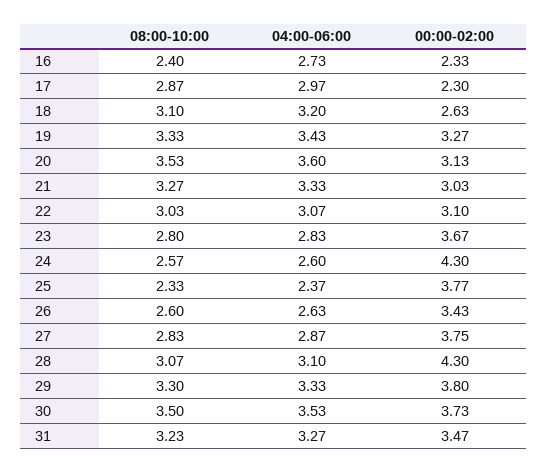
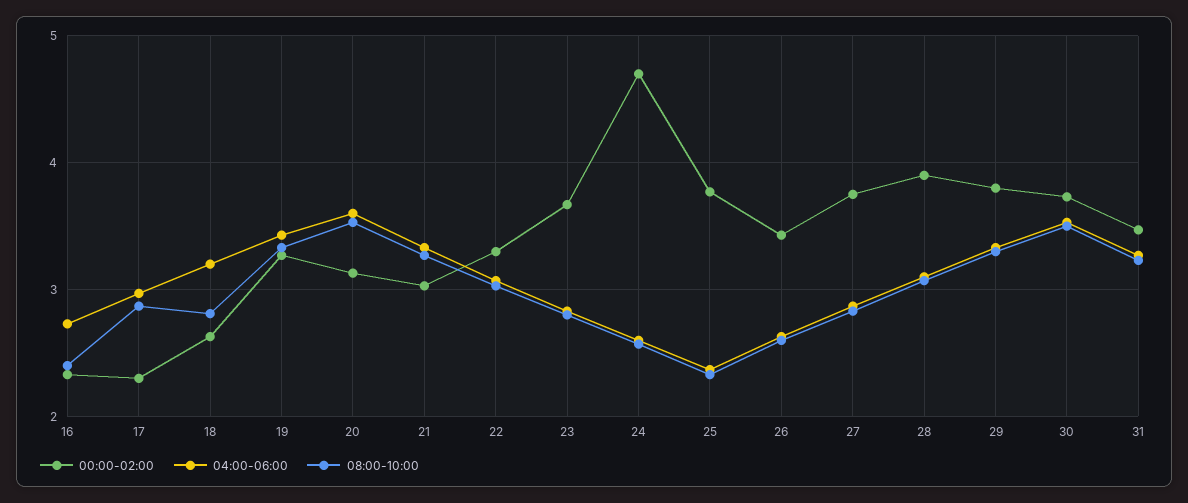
08:00-10:00, 18: 3.1 -> 2.8
00:00-02:00, 22: 3.1 -> 3.3
00:00-02:00, 24: 4.3 -> 4.7
00:00-02:00, 28: 4.3 -> 3.9

